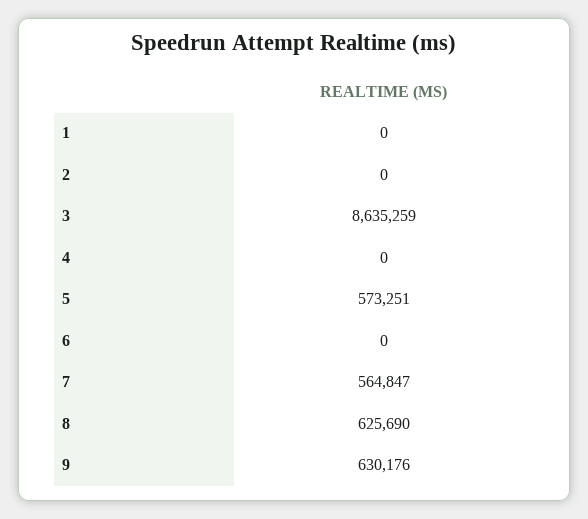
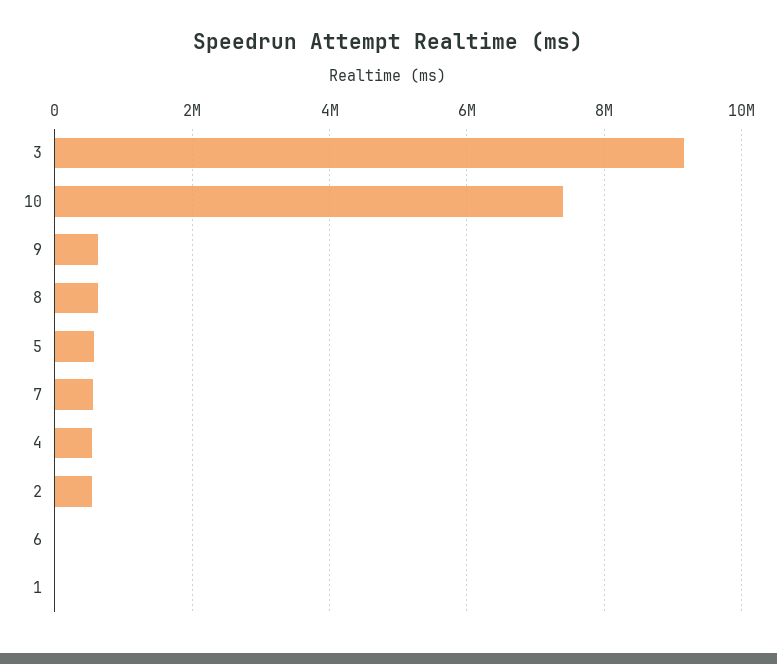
2: 0 -> 600000
3: 8635259 -> 9200000
4: 0 -> 600000
10: none -> 7400000

